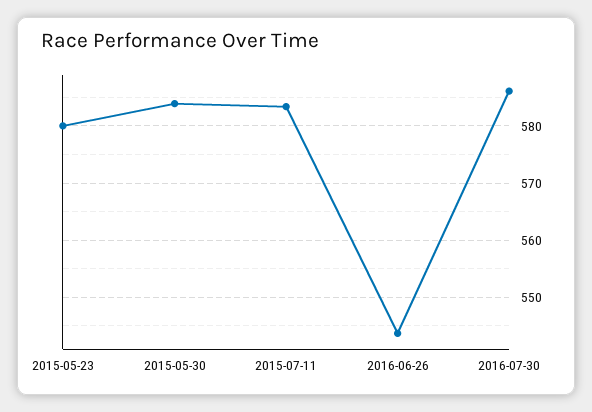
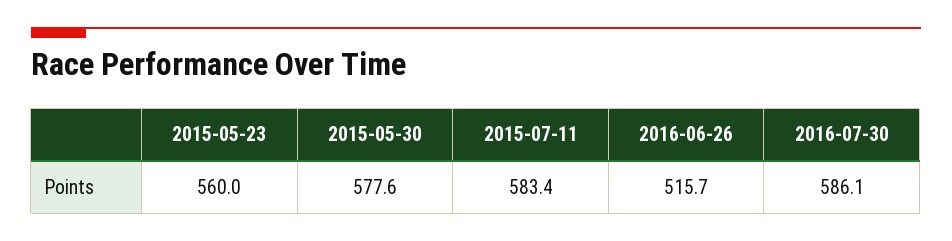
2015-05-23: 580 -> 560
2015-05-30: 584 -> 577.6
2016-06-26: 544 -> 515.7

